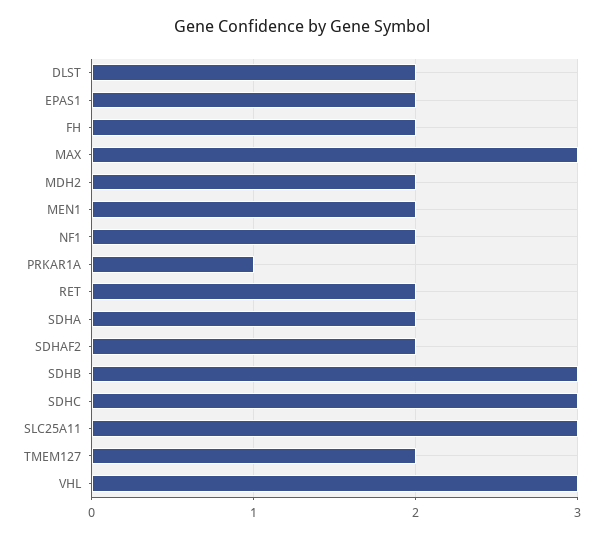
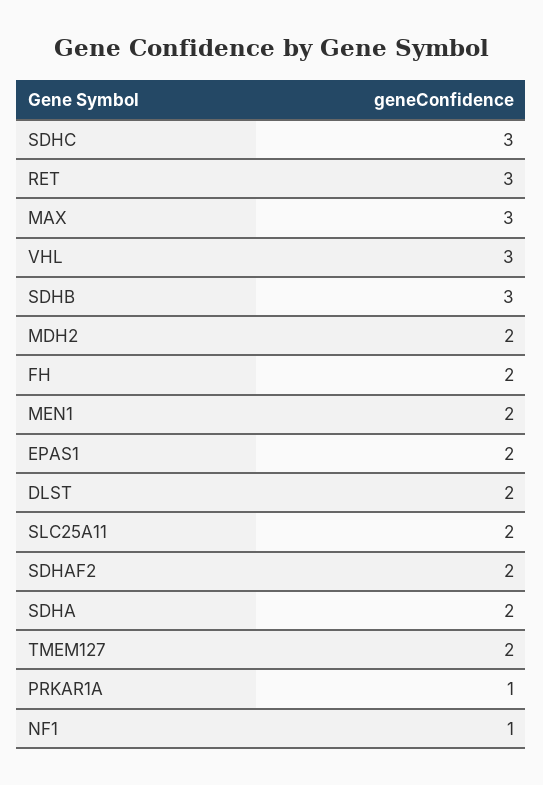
NF1: 2 -> 1
RET: 2 -> 3
SLC25A11: 3 -> 2

